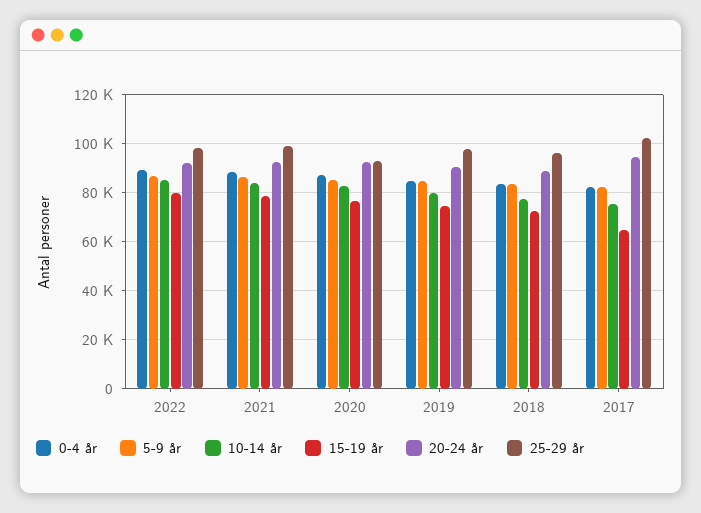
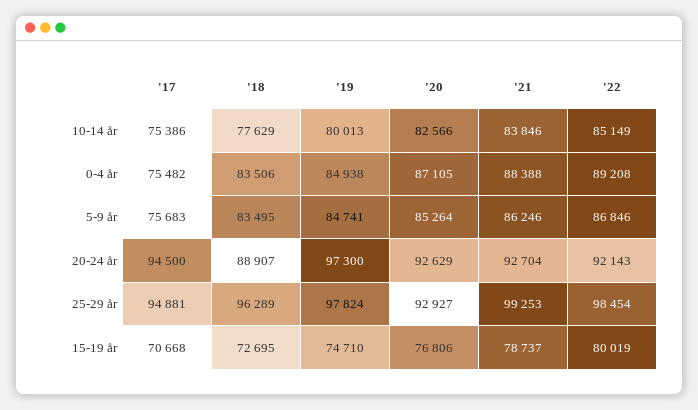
20-24 år, 2019: 90000 -> 97300
0-4 år, 2017: 82500 -> 75482
5-9 år, 2017: 82500 -> 75683
15-19 år, 2017: 65000 -> 70668
25-29 år, 2017: 102500 -> 94881

